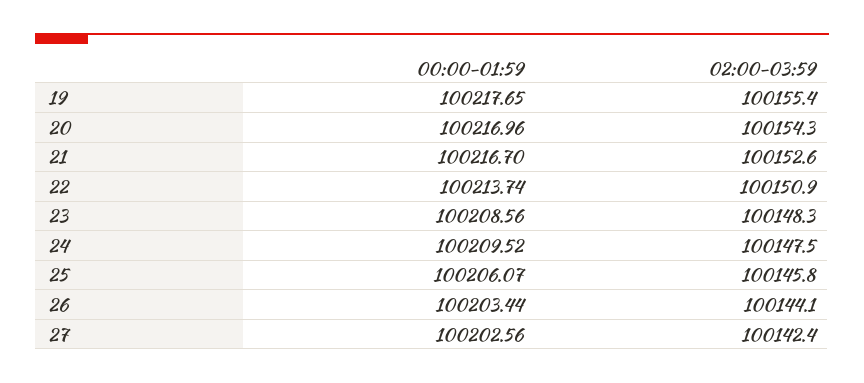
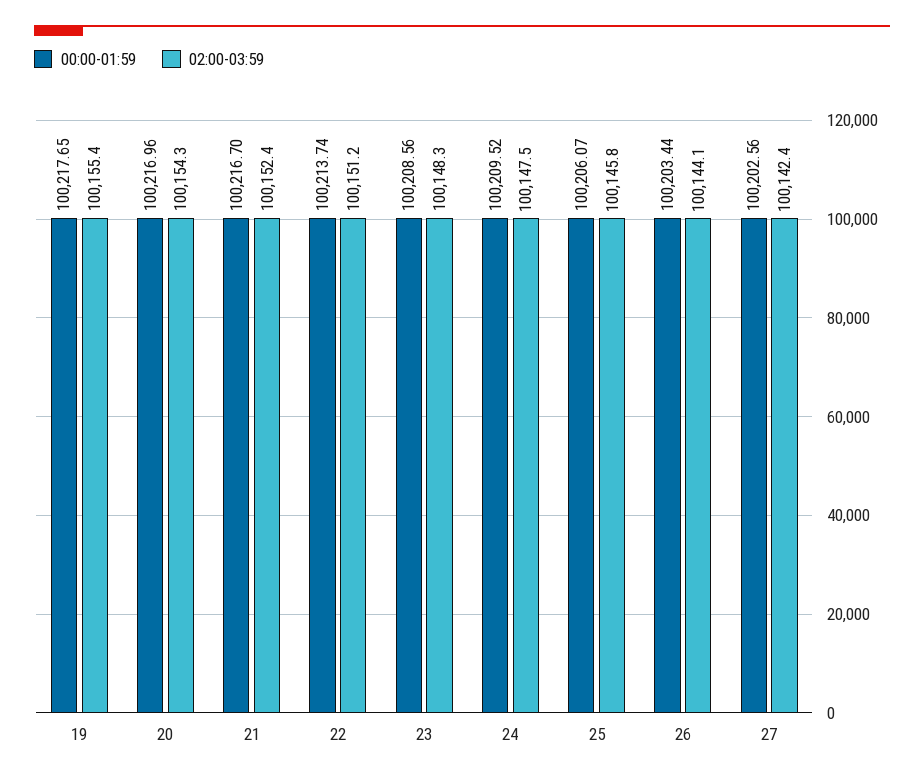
02:00-03:59, 21: 100152.6 -> 100152.4
02:00-03:59, 22: 100150.9 -> 100151.2

